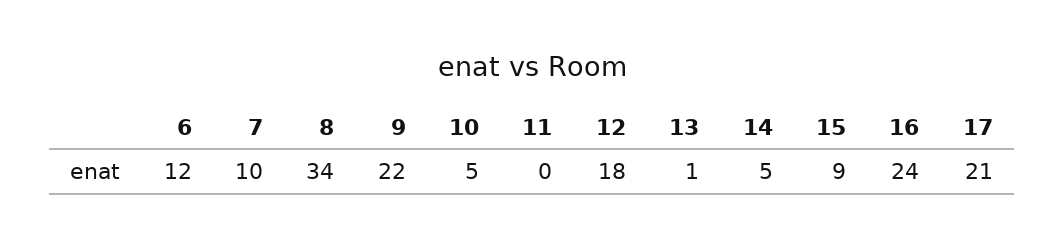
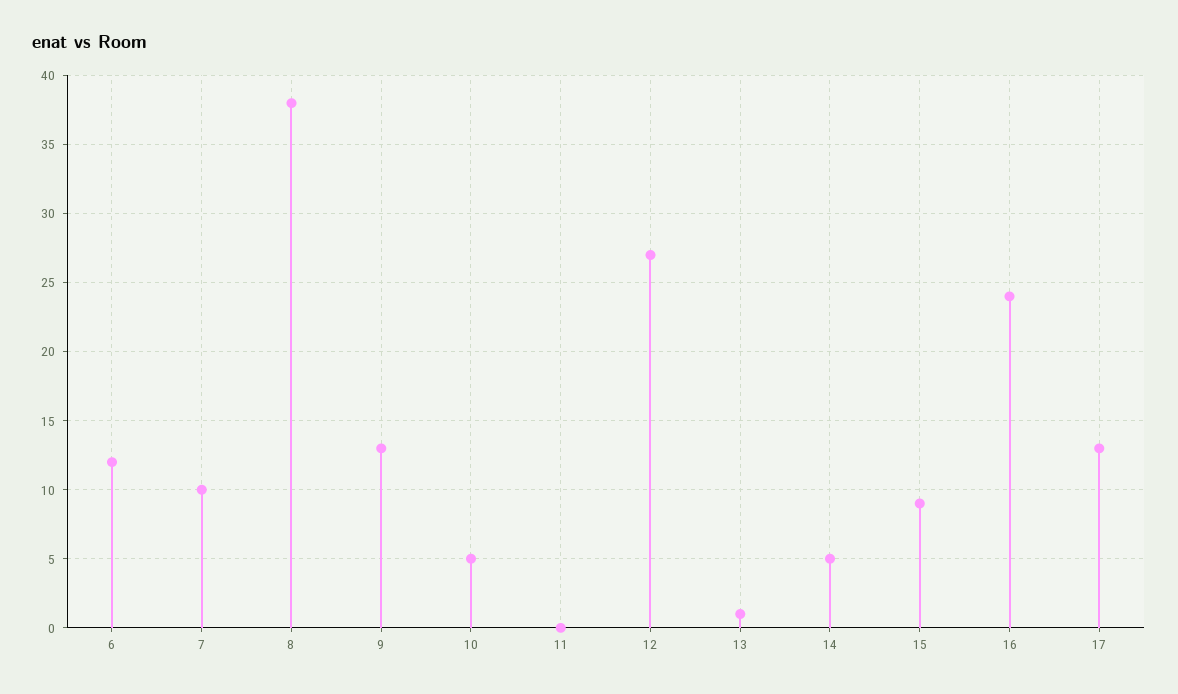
8: 34 -> 38
9: 22 -> 13
12: 18 -> 27
17: 21 -> 13

